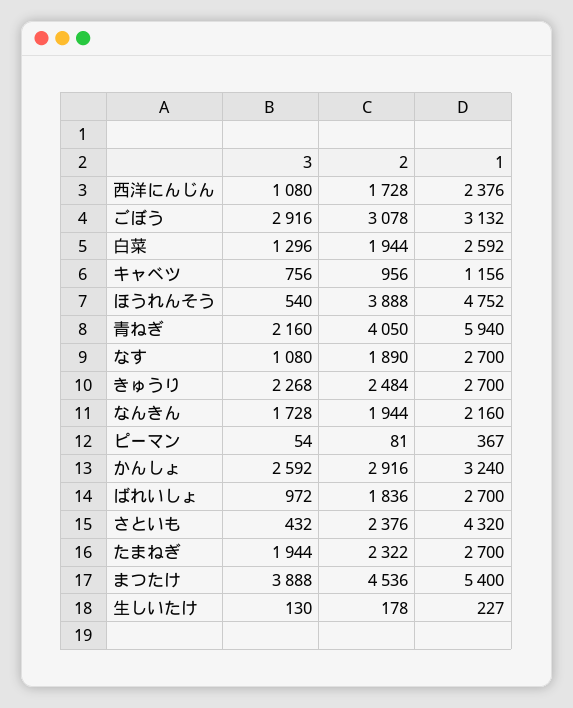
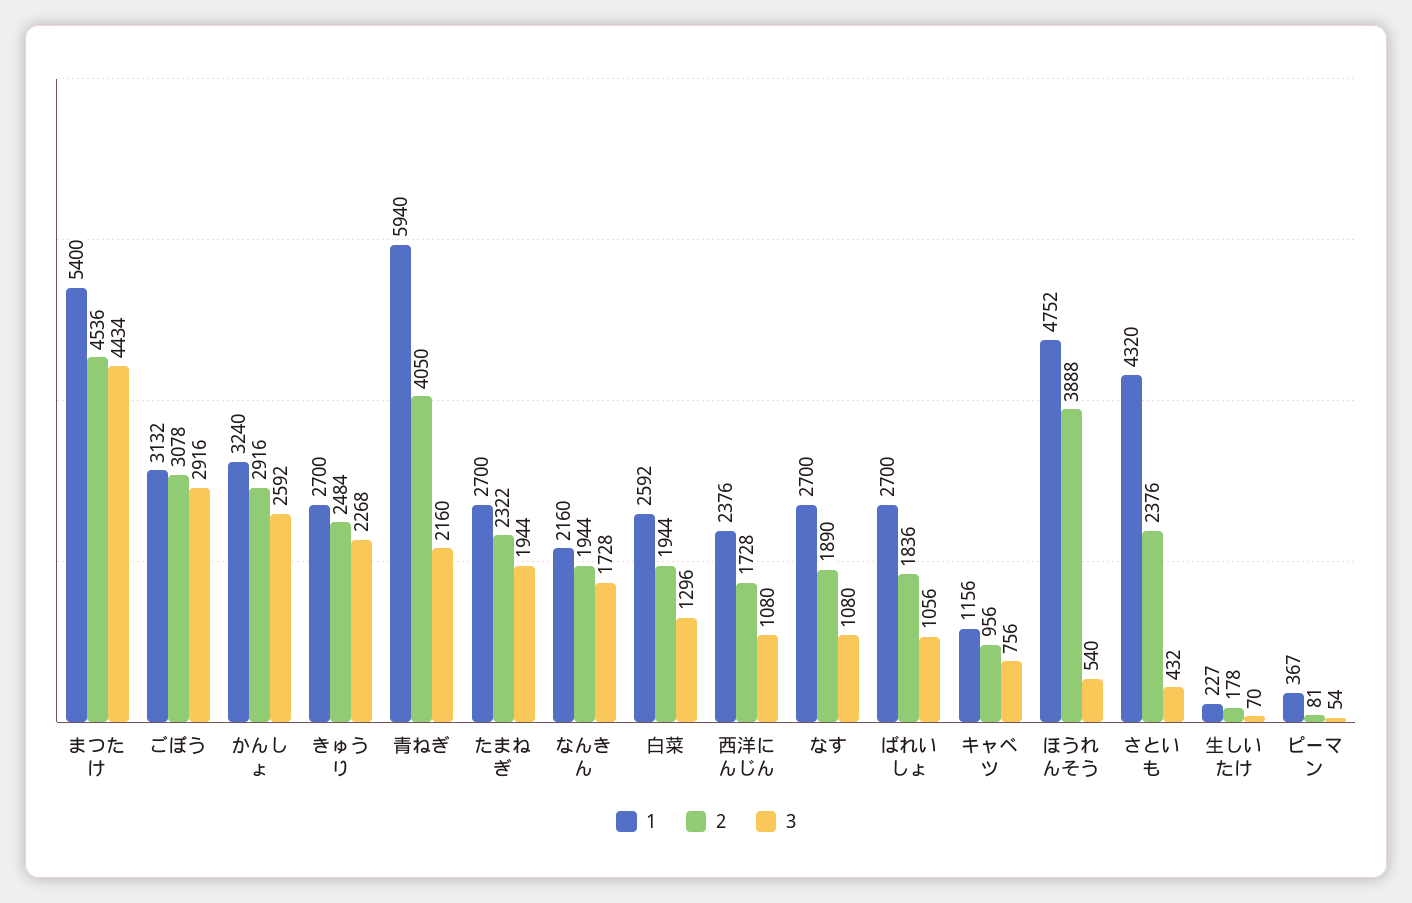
3, ばれいしょ: 972 -> 1056
3, まつたけ: 3888 -> 4434
3, 生しいたけ: 130 -> 70

